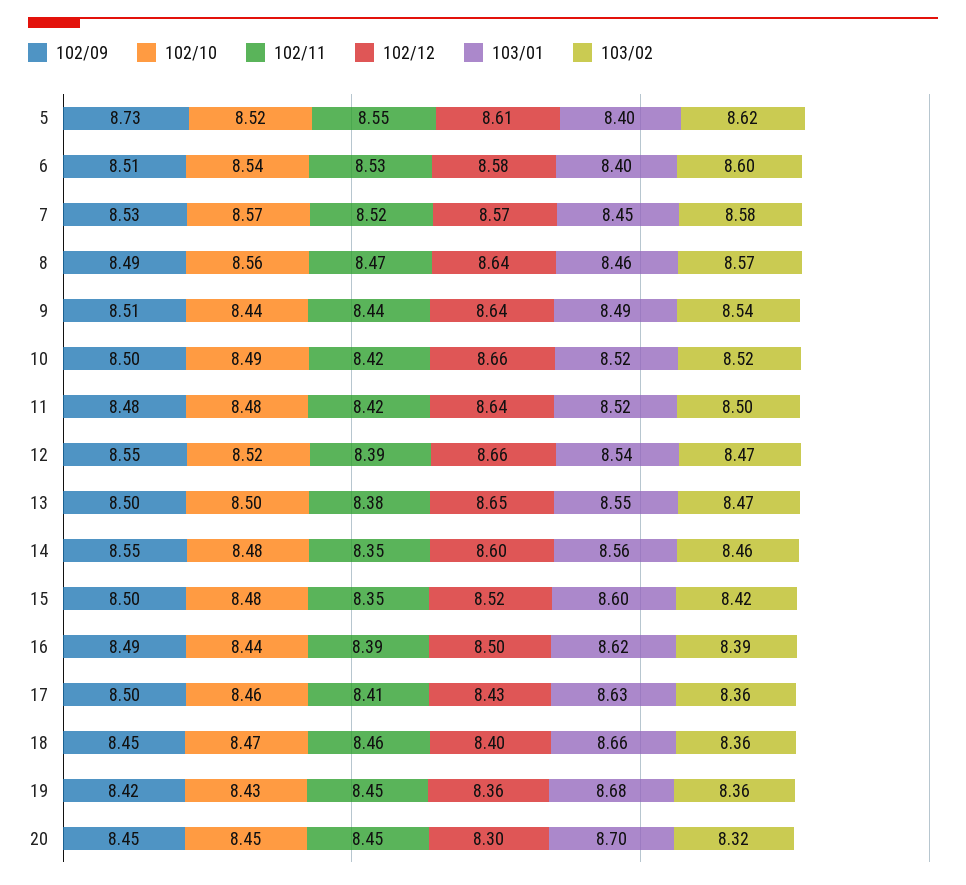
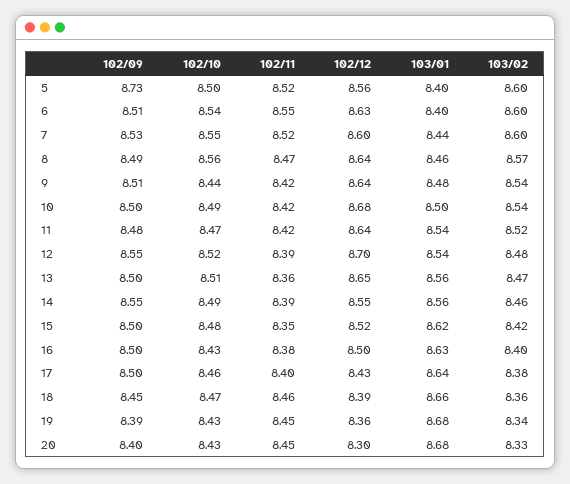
102/10, 5: 8.52 -> 8.5
102/11, 5: 8.55 -> 8.52
102/12, 5: 8.61 -> 8.56
103/02, 5: 8.62 -> 8.6
102/11, 6: 8.53 -> 8.55
102/12, 6: 8.58 -> 8.63
102/10, 7: 8.57 -> 8.55
102/12, 7: 8.57 -> 8.6
103/01, 7: 8.45 -> 8.44
103/02, 7: 8.58 -> 8.6
102/11, 9: 8.44 -> 8.42
103/01, 9: 8.49 -> 8.48
102/12, 10: 8.66 -> 8.68
103/01, 10: 8.52 -> 8.5
103/02, 10: 8.52 -> 8.54
102/10, 11: 8.48 -> 8.47
103/01, 11: 8.52 -> 8.54
103/02, 11: 8.5 -> 8.52
102/12, 12: 8.66 -> 8.7
103/02, 12: 8.47 -> 8.48
102/10, 13: 8.5 -> 8.51
102/11, 13: 8.38 -> 8.36
103/01, 13: 8.55 -> 8.56
102/10, 14: 8.48 -> 8.49
102/11, 14: 8.35 -> 8.39
102/12, 14: 8.6 -> 8.55
103/01, 15: 8.6 -> 8.62
102/09, 16: 8.49 -> 8.5
102/10, 16: 8.44 -> 8.43
102/11, 16: 8.39 -> 8.38
103/01, 16: 8.62 -> 8.63
103/02, 16: 8.39 -> 8.4
102/11, 17: 8.41 -> 8.4
103/01, 17: 8.63 -> 8.64
103/02, 17: 8.36 -> 8.38
102/12, 18: 8.4 -> 8.39
102/09, 19: 8.42 -> 8.39
103/02, 19: 8.36 -> 8.34
102/09, 20: 8.45 -> 8.4
102/10, 20: 8.45 -> 8.43
103/01, 20: 8.7 -> 8.68
103/02, 20: 8.32 -> 8.33

